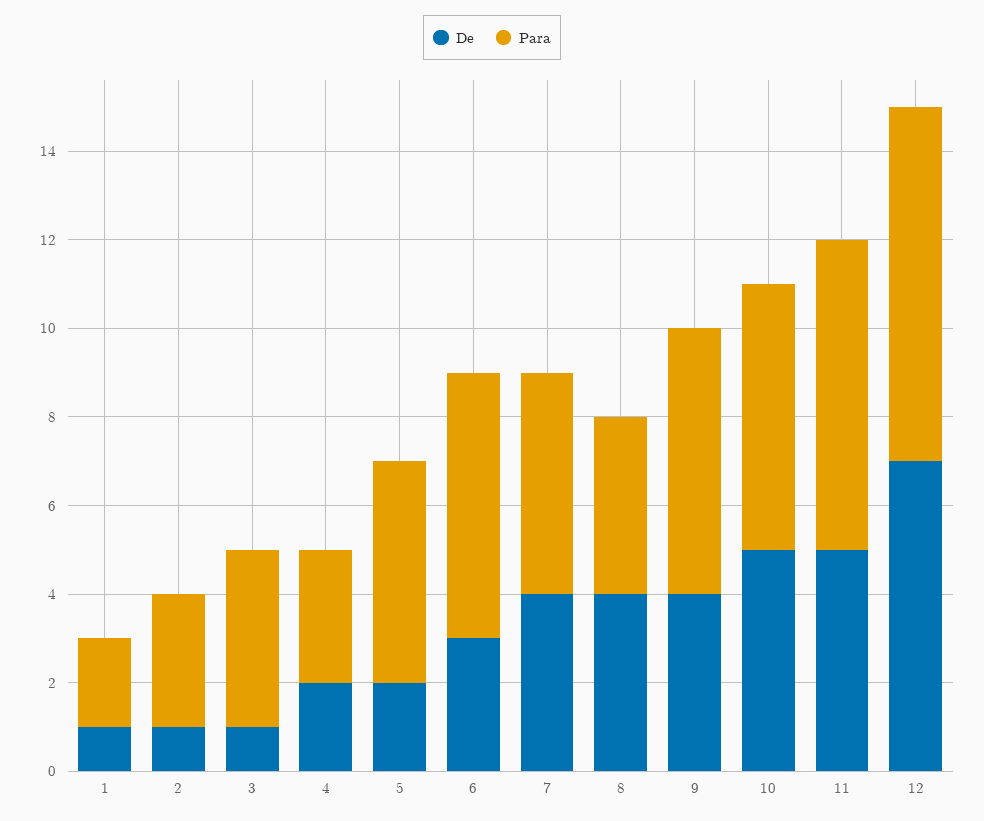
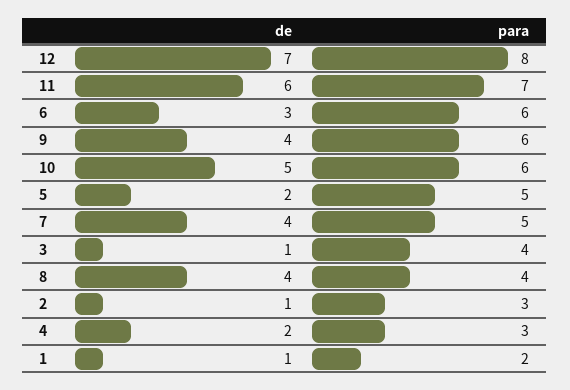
De, 11: 5 -> 6

